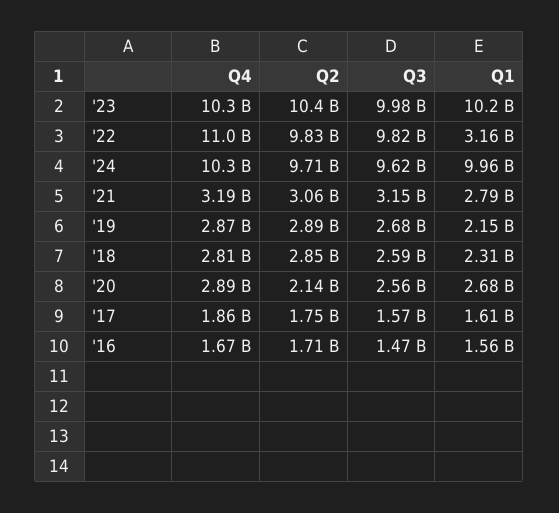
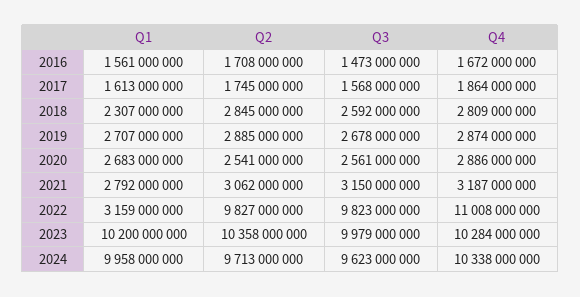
Q1, '19: 2150000000 -> 2707000000
Q2, '20: 2140000000 -> 2541000000

